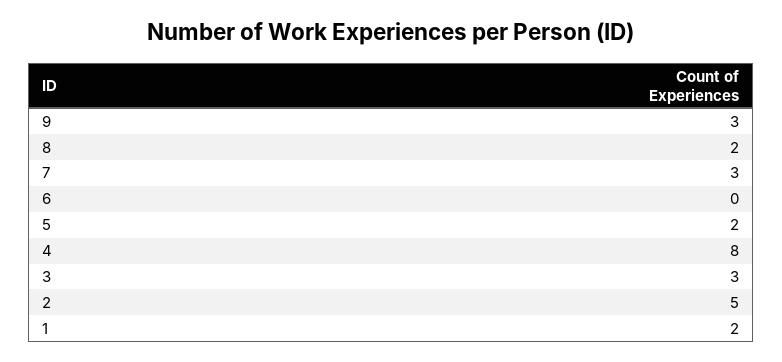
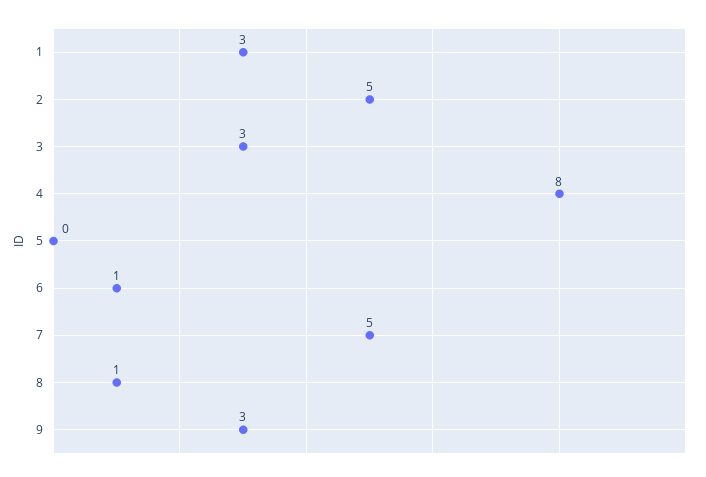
8: 2 -> 1
7: 3 -> 5
6: 0 -> 1
5: 2 -> 0
1: 2 -> 3

